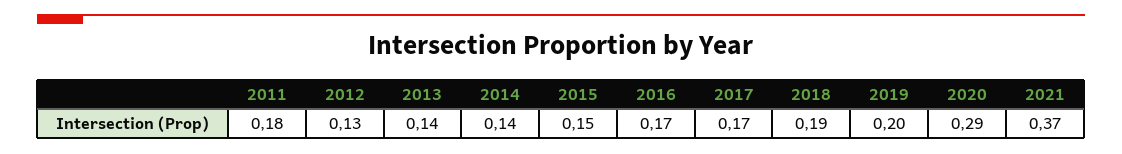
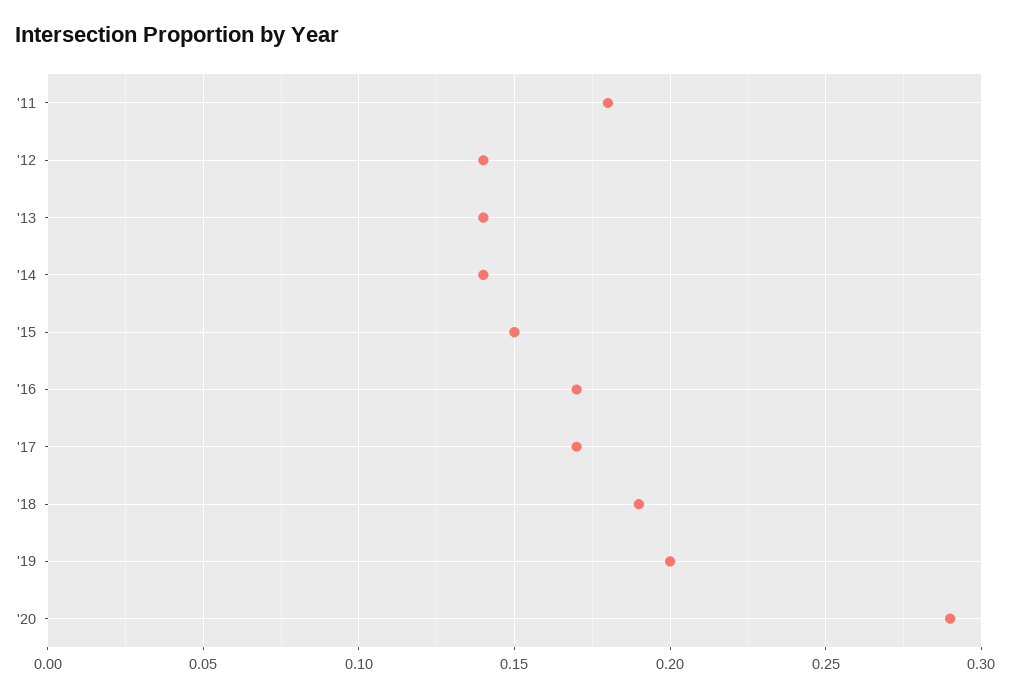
2012: 0.13 -> 0.14
2021: 0.37 -> none

